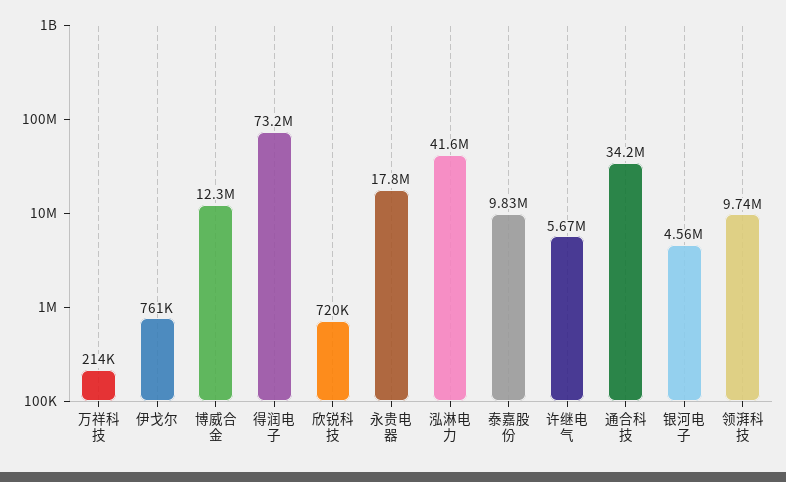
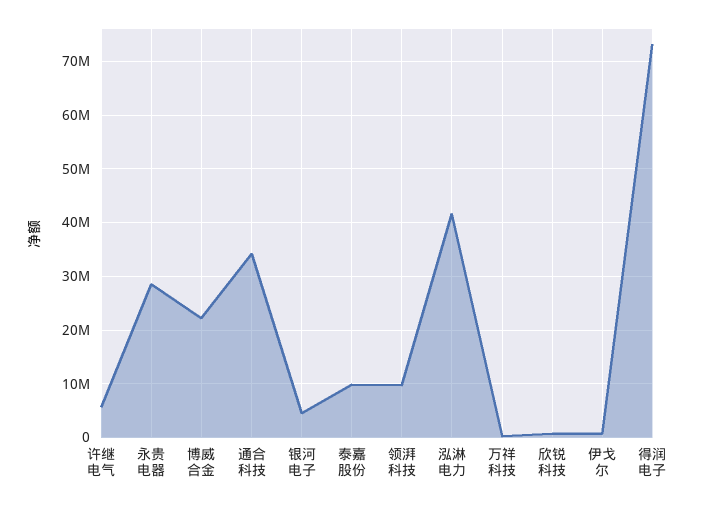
博威合金: 12300000 -> 22000000
永贵电器: 17800000 -> 28000000

